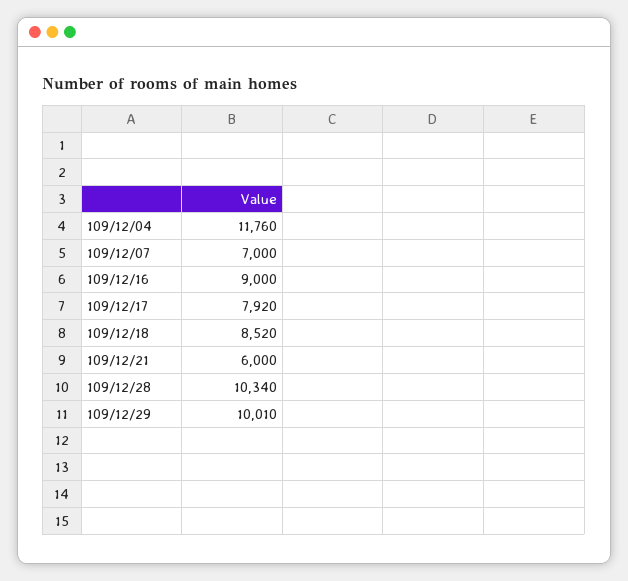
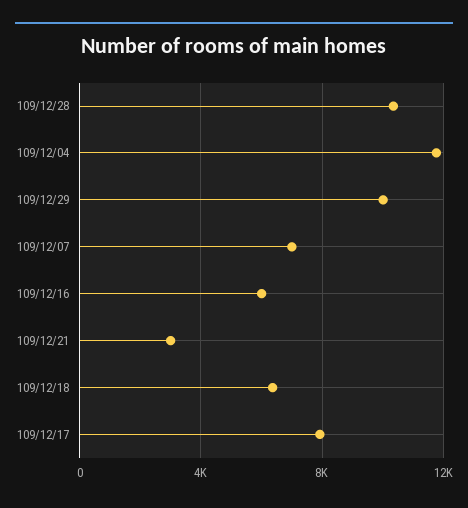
109/12/16: 9000 -> 6000
109/12/18: 8520 -> 6500
109/12/21: 6000 -> 3000

